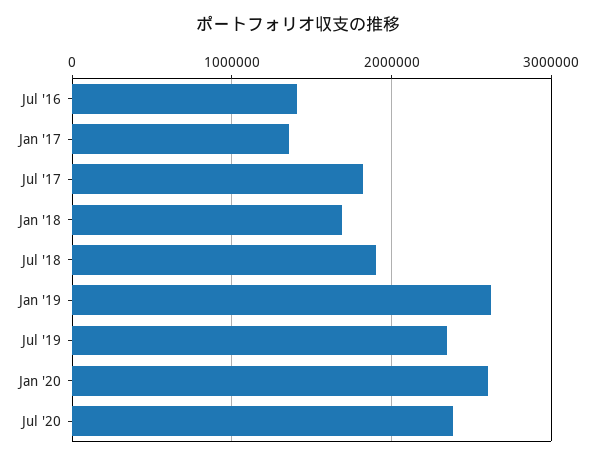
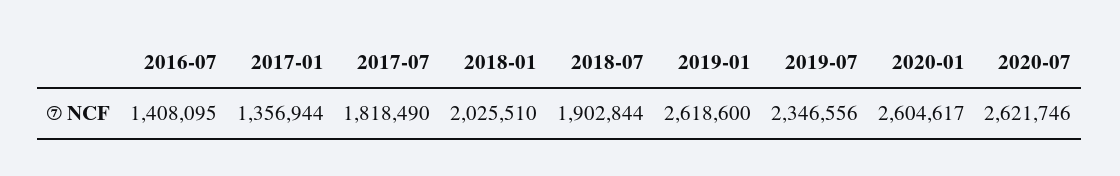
Jan '18: 1700000 -> 2025510
Jul '20: 2400000 -> 2621746

